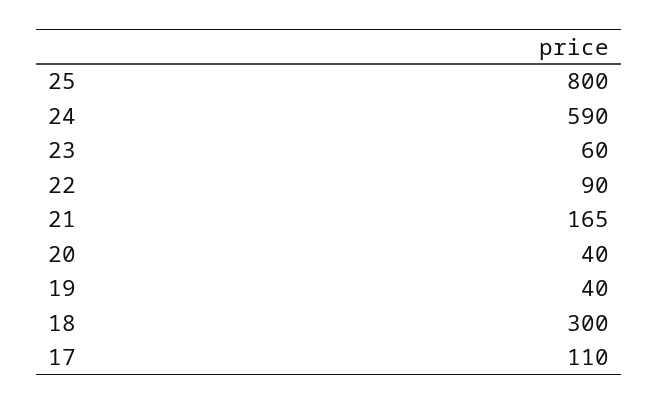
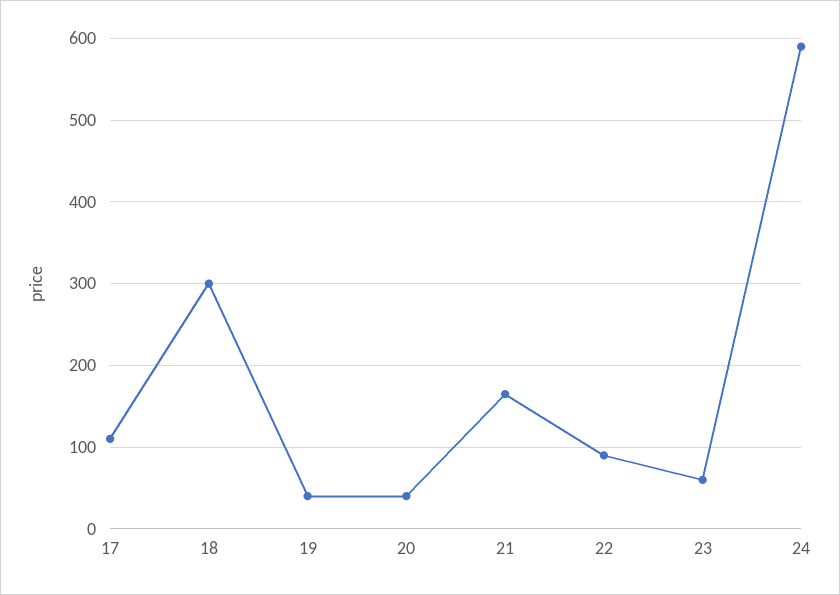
25: 800 -> none

